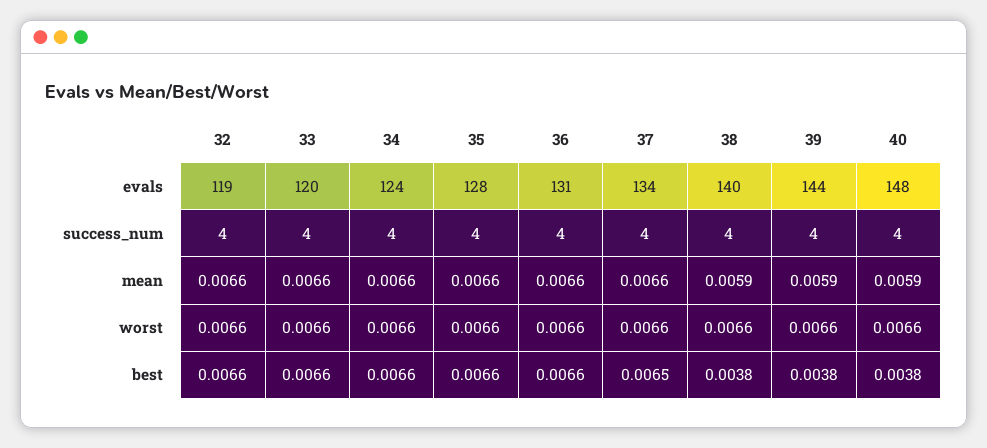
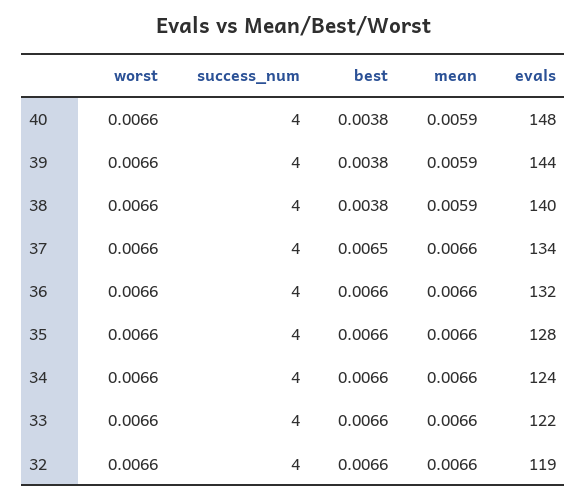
33, evals: 120 -> 122
36, evals: 131 -> 132

